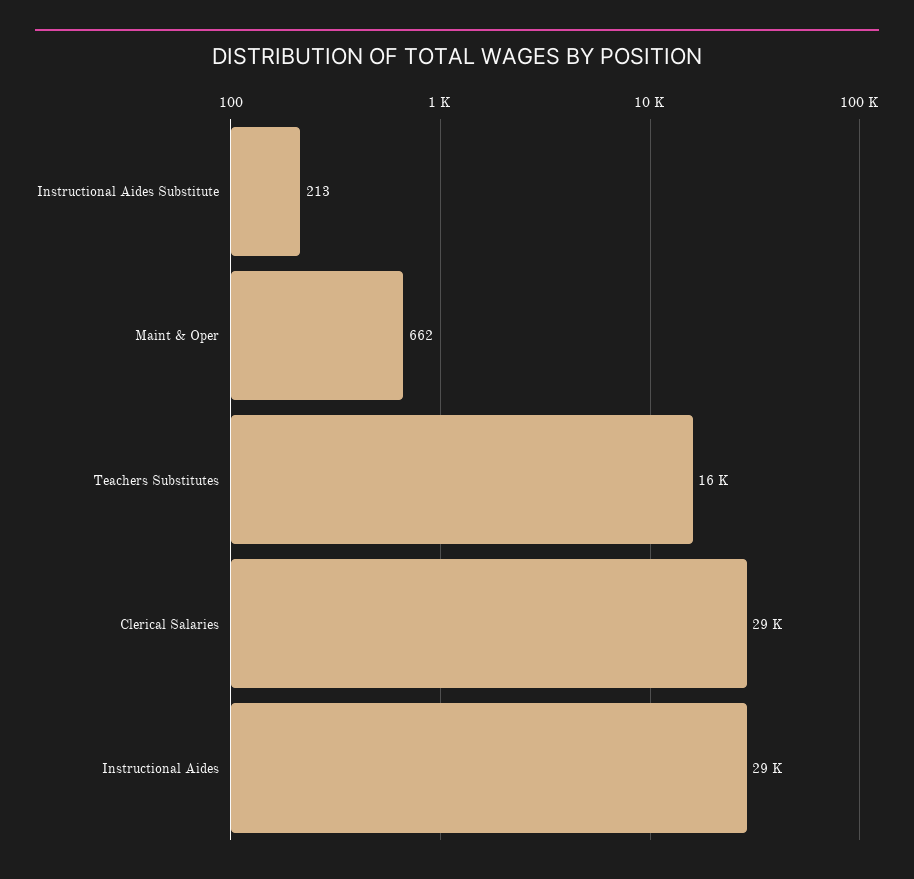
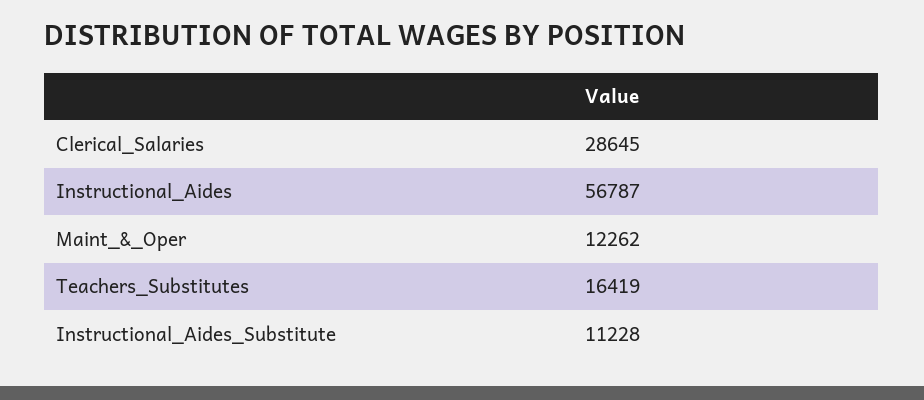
Instructional Aides Substitute: 213 -> 11228
Maint & Oper: 662 -> 12262
Instructional Aides: 29000 -> 56787

